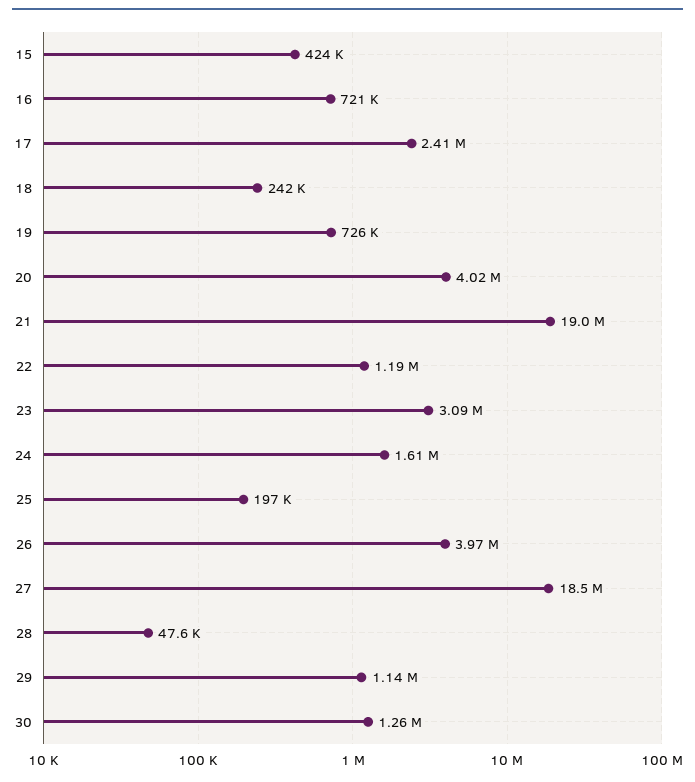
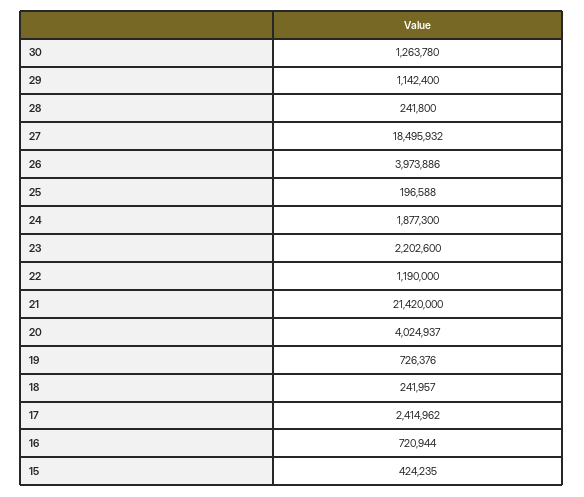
21: 19000000 -> 21420000
23: 3090000 -> 2202600
24: 1610000 -> 1877300
28: 47600 -> 241800

